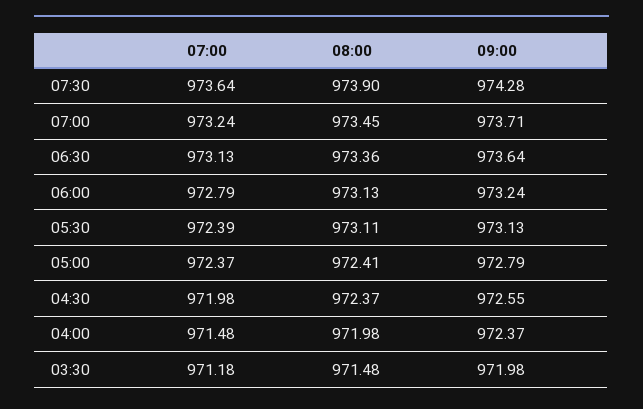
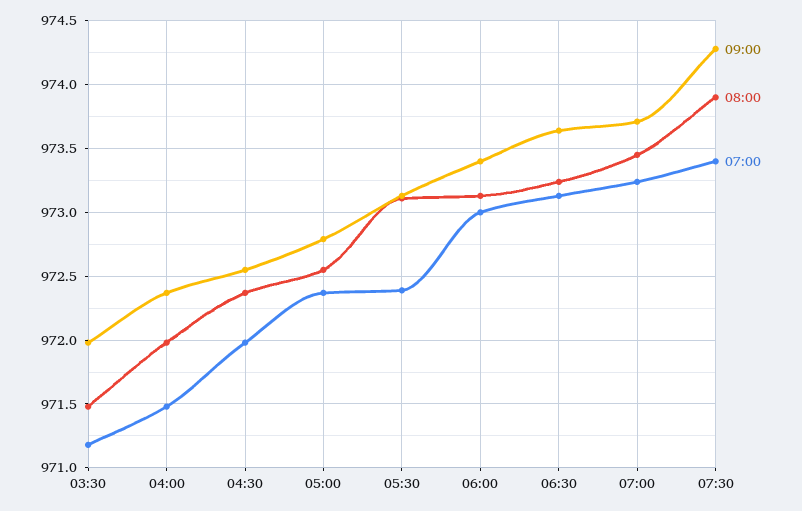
07:00, 07:30: 973.64 -> 973.4
08:00, 06:30: 973.36 -> 973.25
07:00, 06:00: 972.79 -> 973
09:00, 06:00: 973.24 -> 973.4
08:00, 05:00: 972.41 -> 972.55

